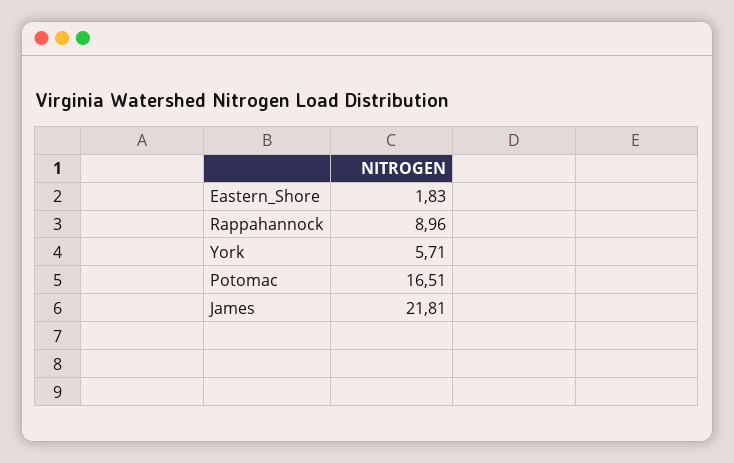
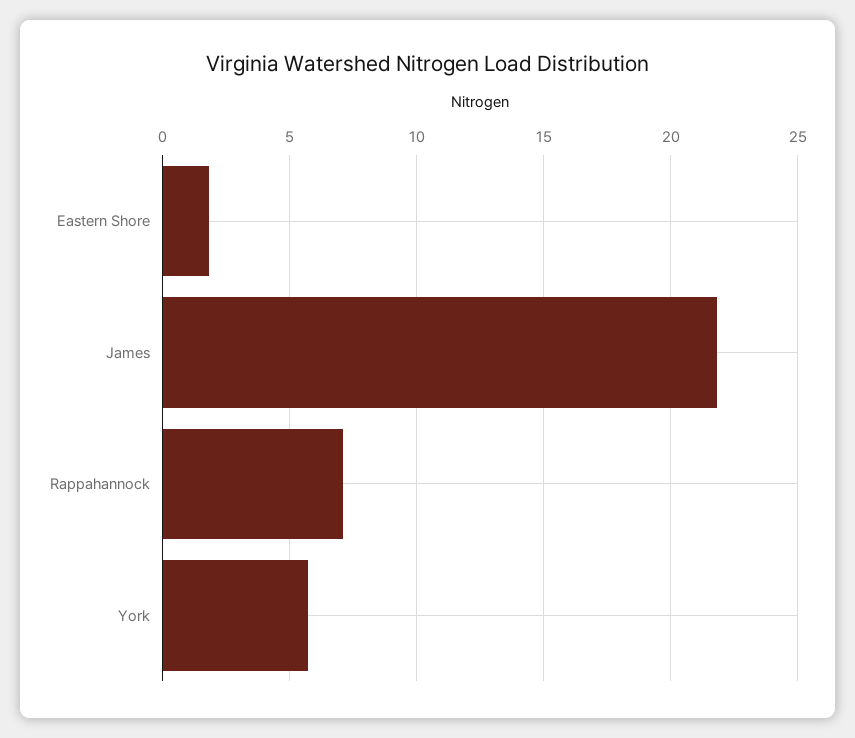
Rappahannock: 8.96 -> 7
Potomac: 16.51 -> none

